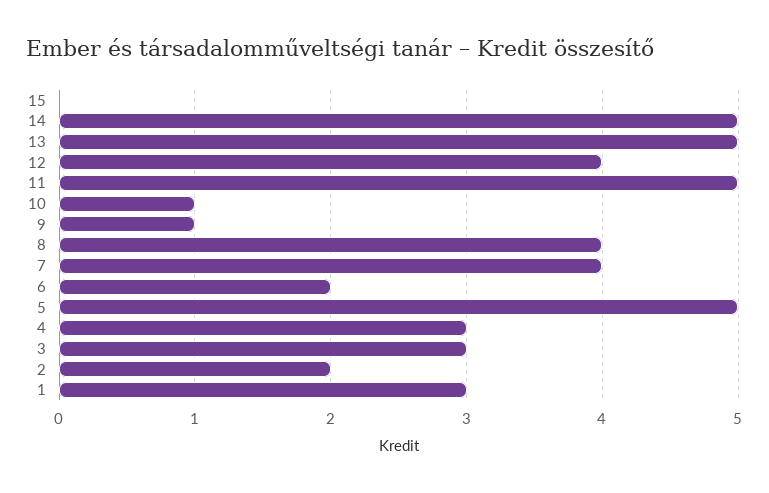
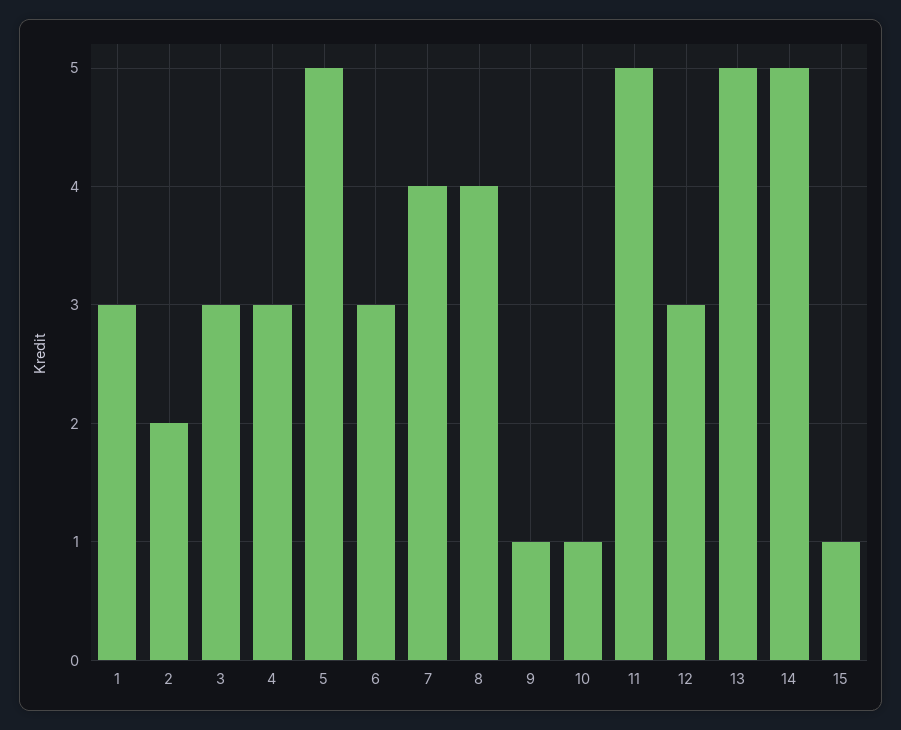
15: 0 -> 1
12: 4 -> 3
6: 2 -> 3

